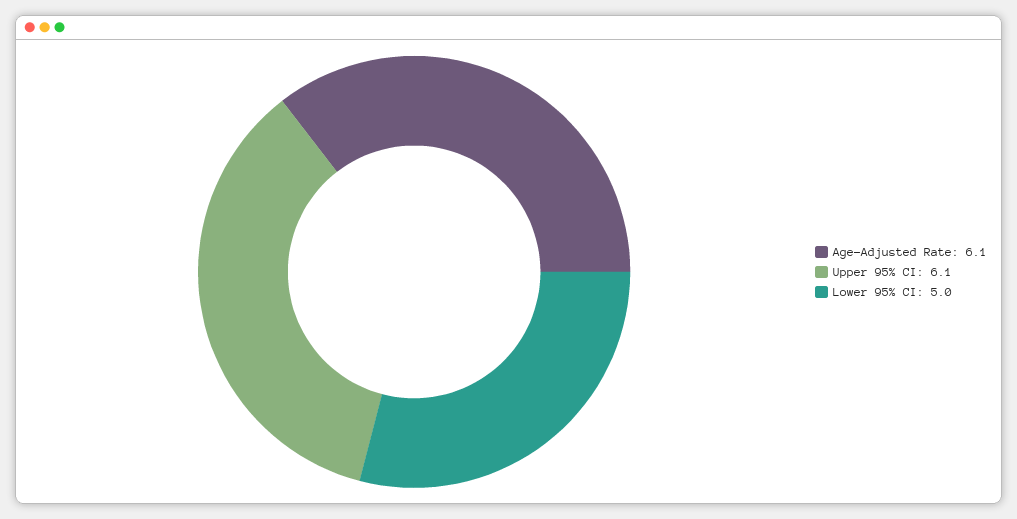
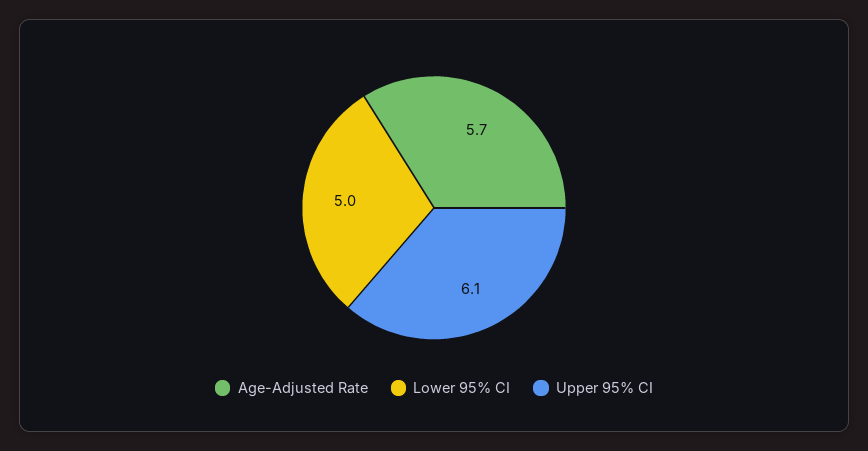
Age-Adjusted Rate: 6.1 -> 5.7

